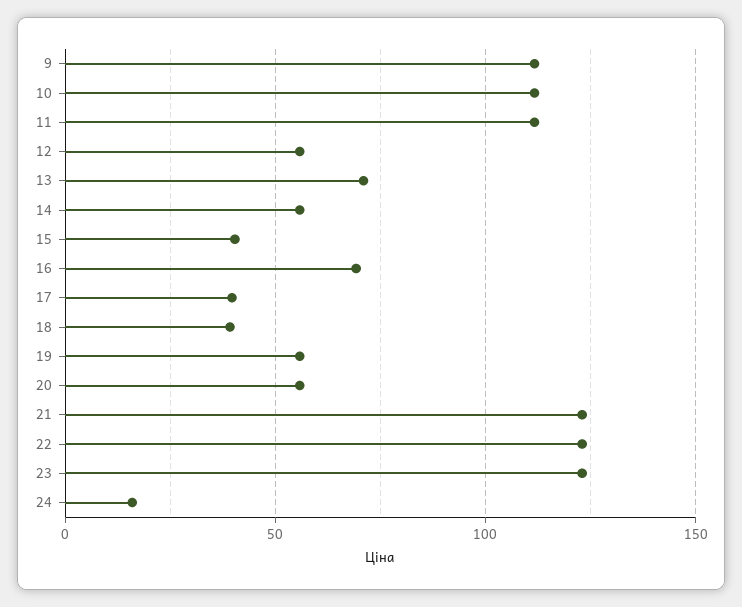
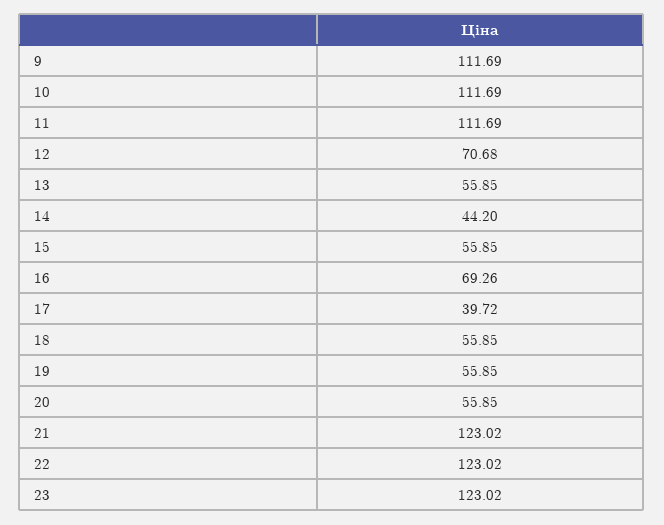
12: 55 -> 70.68
13: 70 -> 55.85
14: 55 -> 44.2
15: 40 -> 55.85
18: 40 -> 55.85
24: 15 -> none

